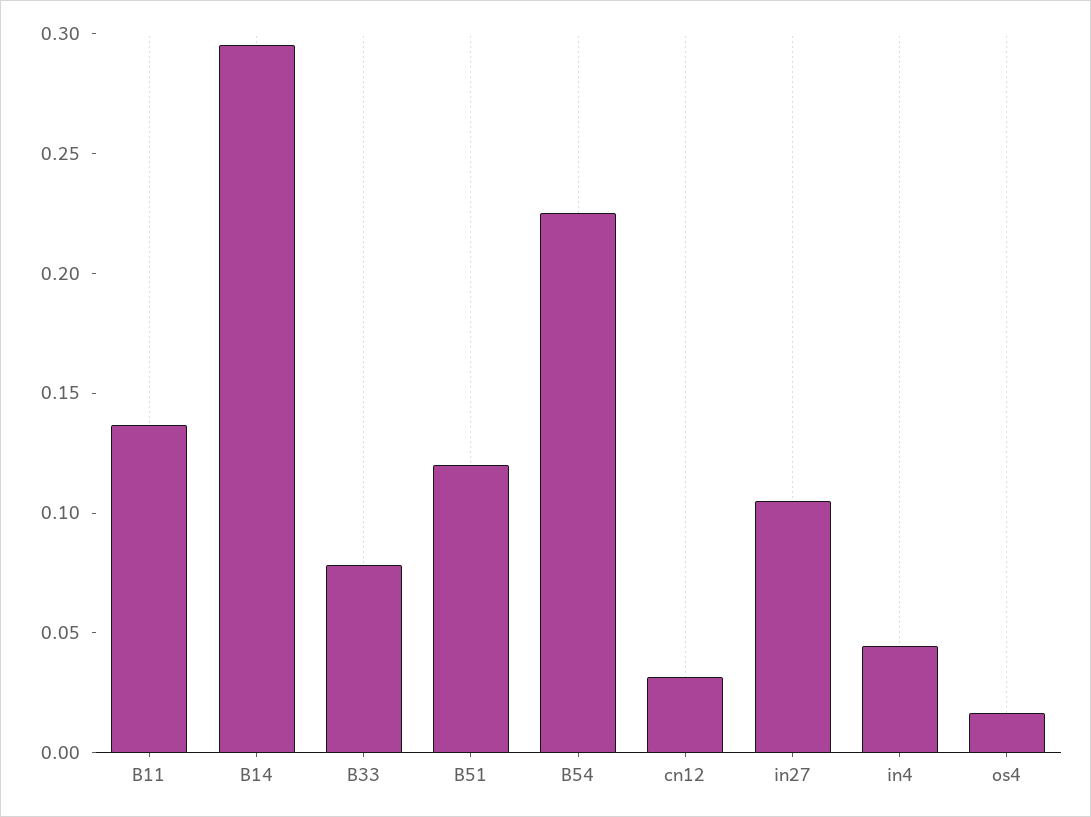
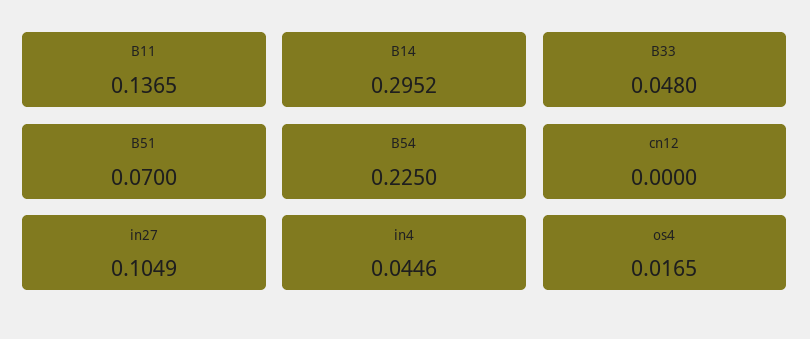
B33: 0.08 -> 0.048
B51: 0.12 -> 0.07
cn12: 0.03 -> 0

